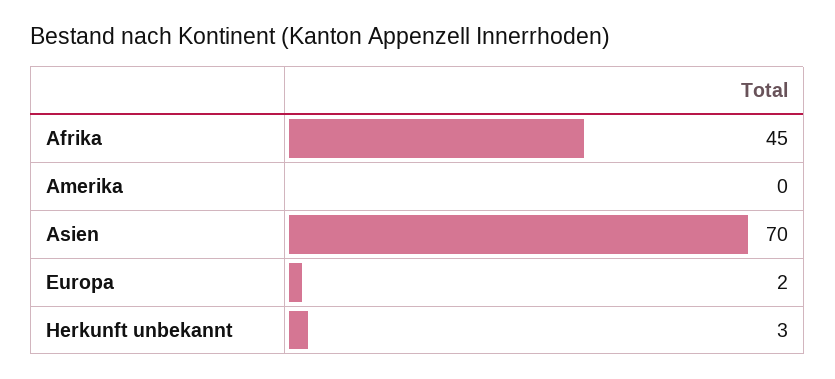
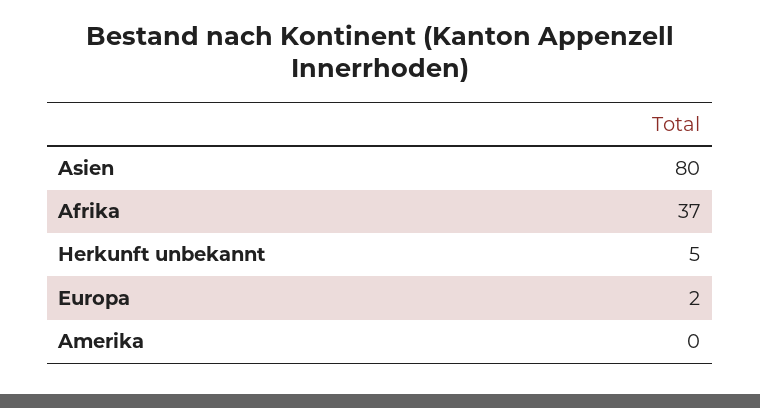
Afrika: 45 -> 37
Asien: 70 -> 80
Herkunft unbekannt: 3 -> 5

